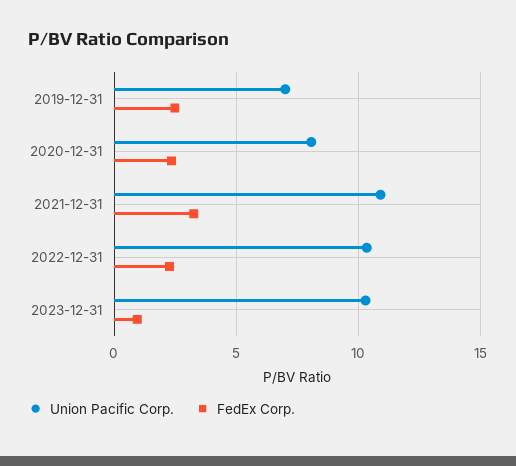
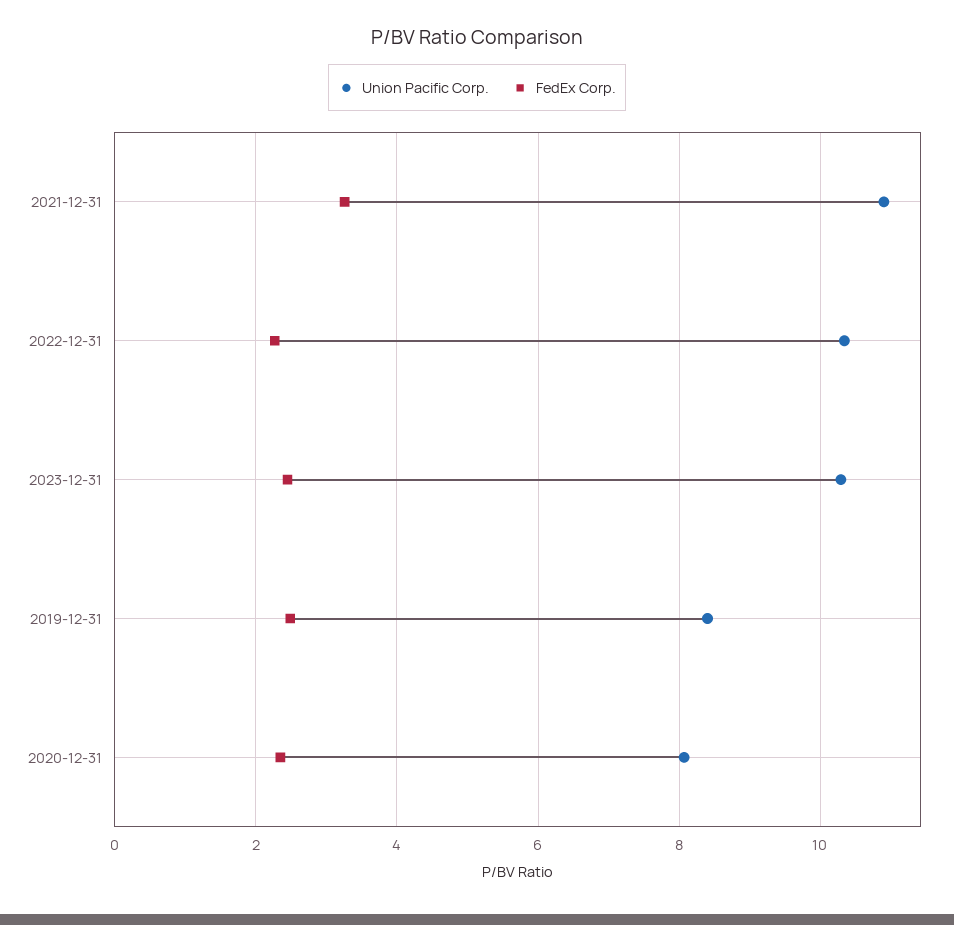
Union Pacific Corp., 2019-12-31: 7 -> 8.4
FedEx Corp., 2023-12-31: 1 -> 2.4

